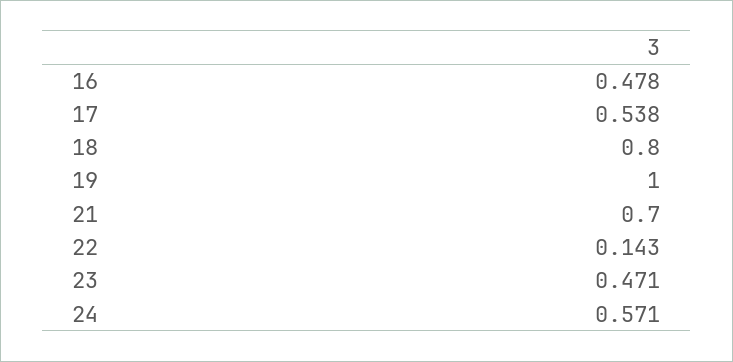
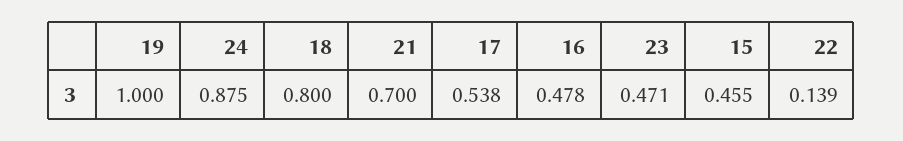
22: 0.143 -> 0.139
24: 0.571 -> 0.875
15: none -> 0.455

